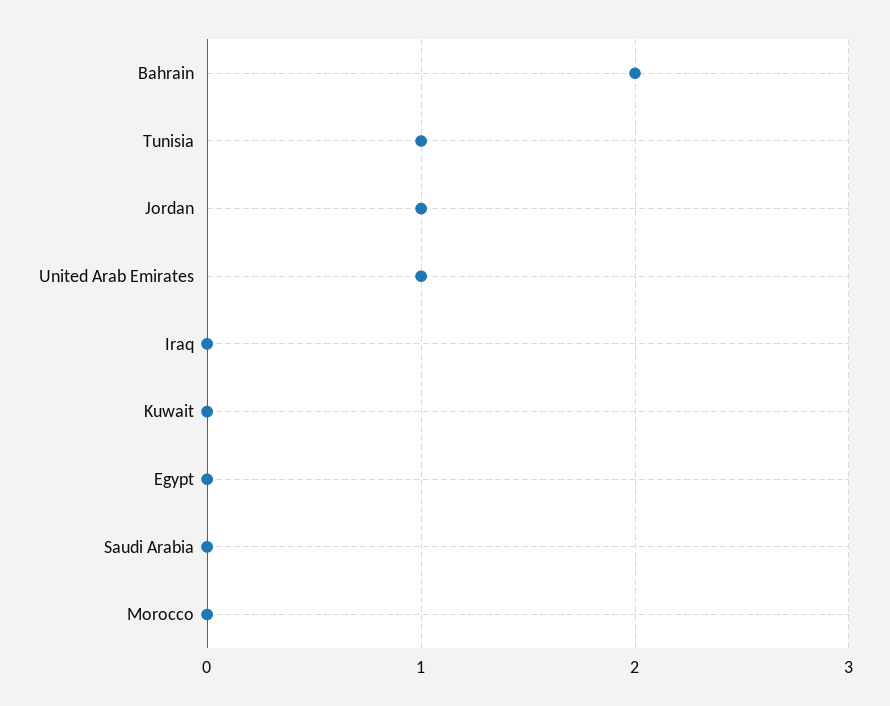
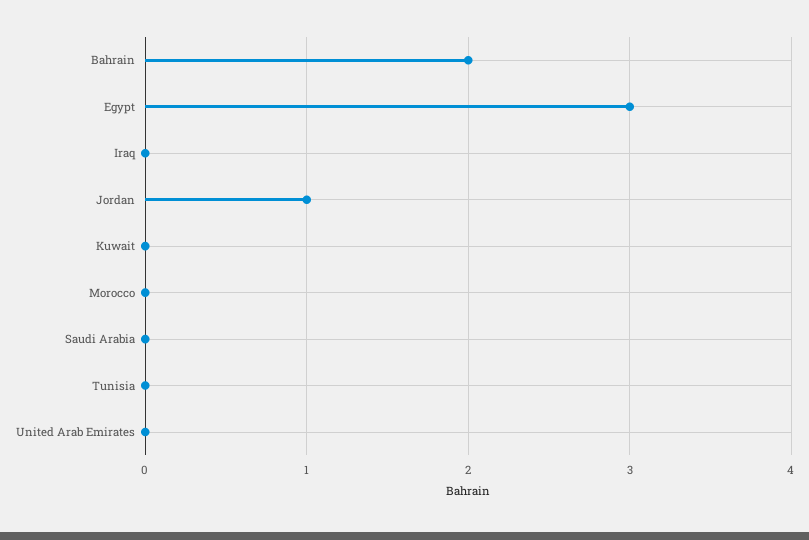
Tunisia: 1 -> 0
United Arab Emirates: 1 -> 0
Egypt: 0 -> 3

